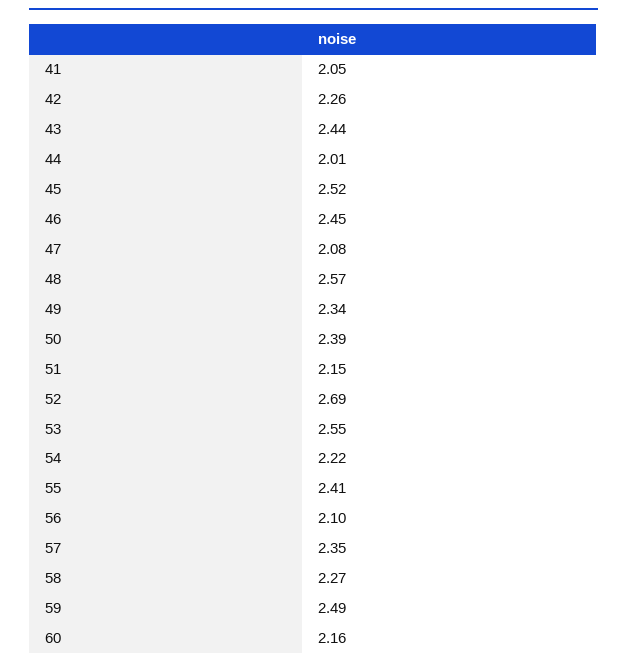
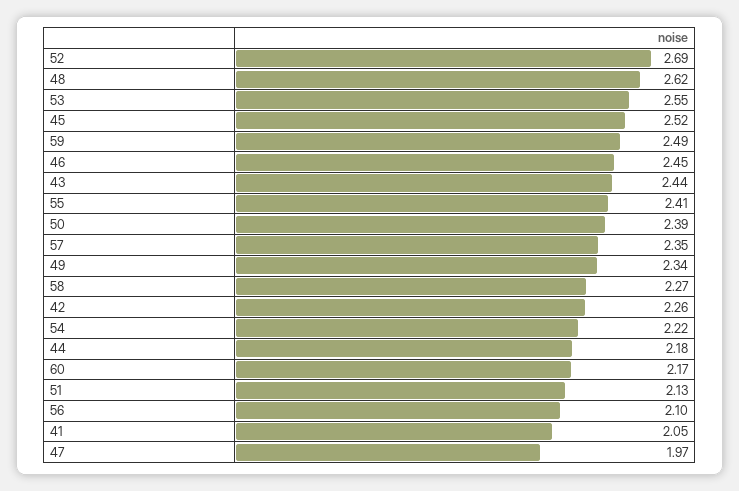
44: 2.01 -> 2.18
47: 2.08 -> 1.97
48: 2.57 -> 2.62
51: 2.15 -> 2.13
60: 2.16 -> 2.17

